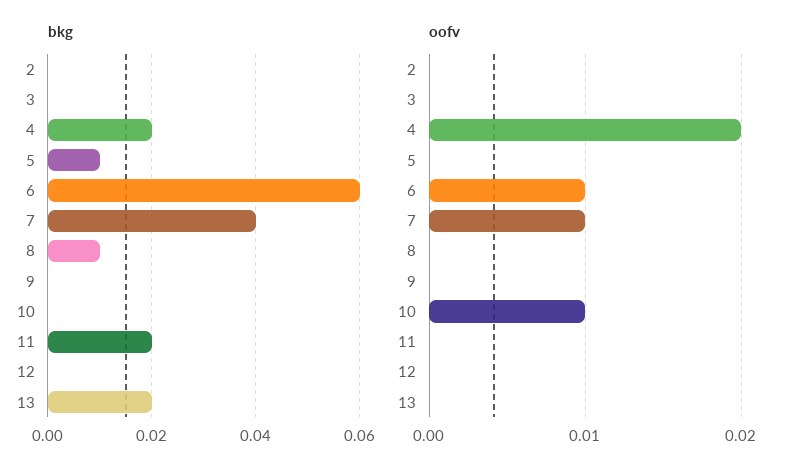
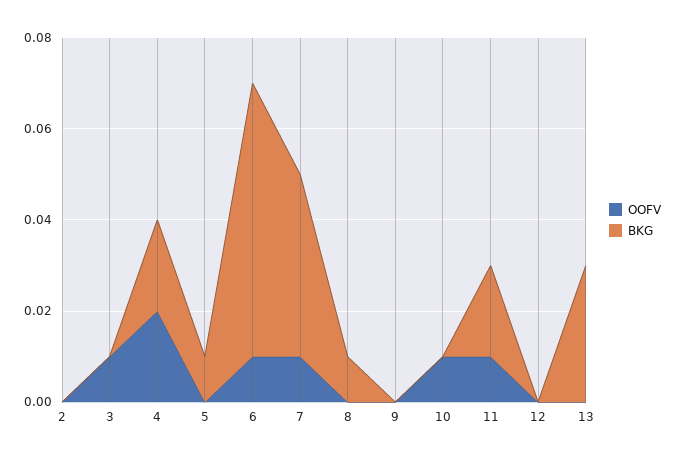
bkg, 13: 0.02 -> 0.03
oofv, 3: 0 -> 0.01
oofv, 11: 0 -> 0.01

